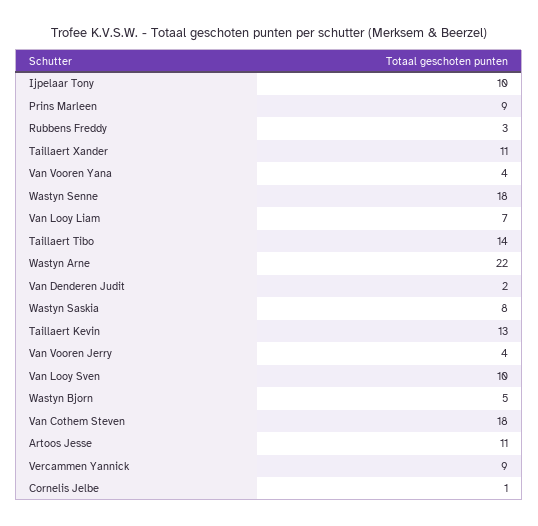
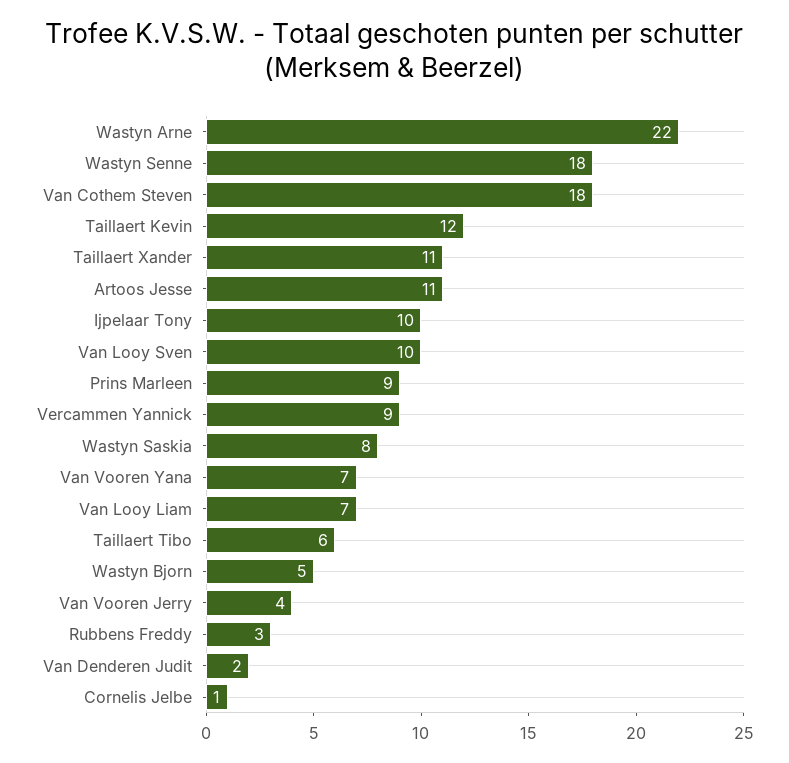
Van Vooren Yana: 4 -> 7
Taillaert Tibo: 14 -> 6
Taillaert Kevin: 13 -> 12

